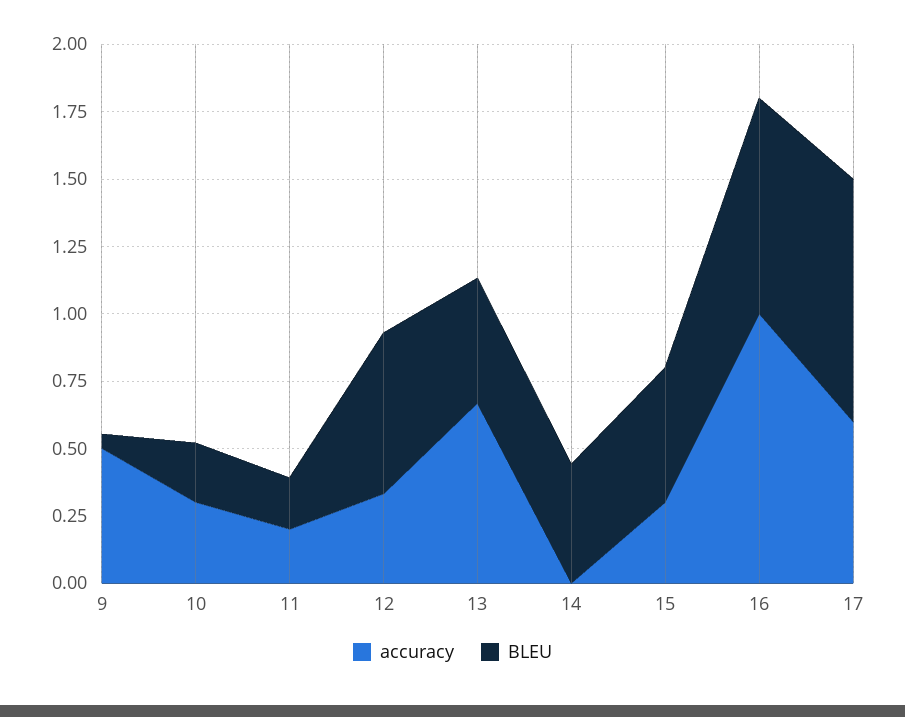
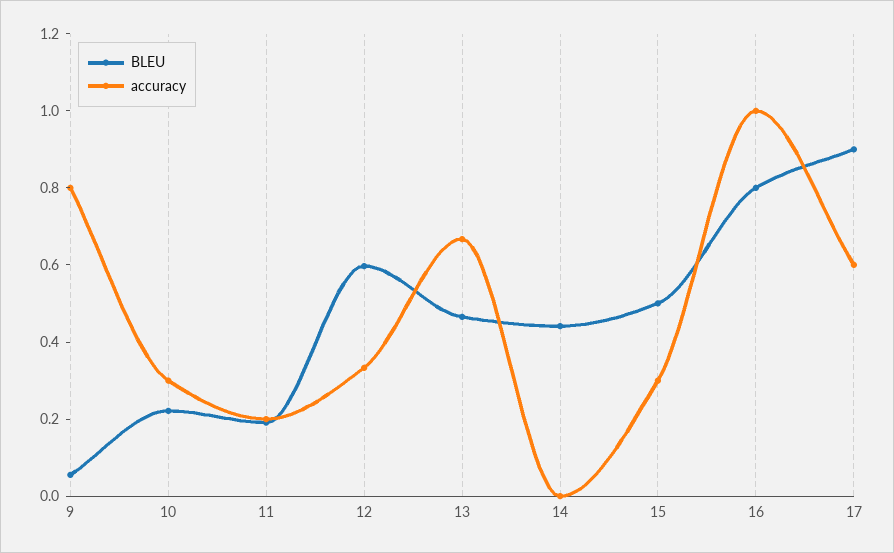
accuracy, 9: 0.5 -> 0.8

